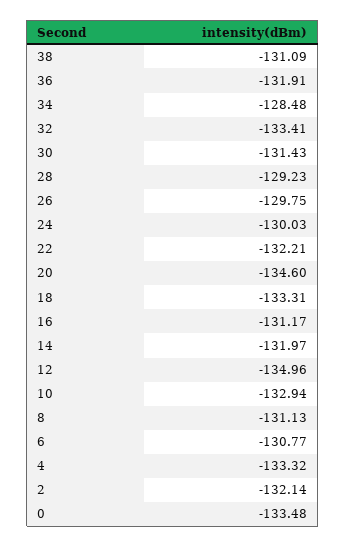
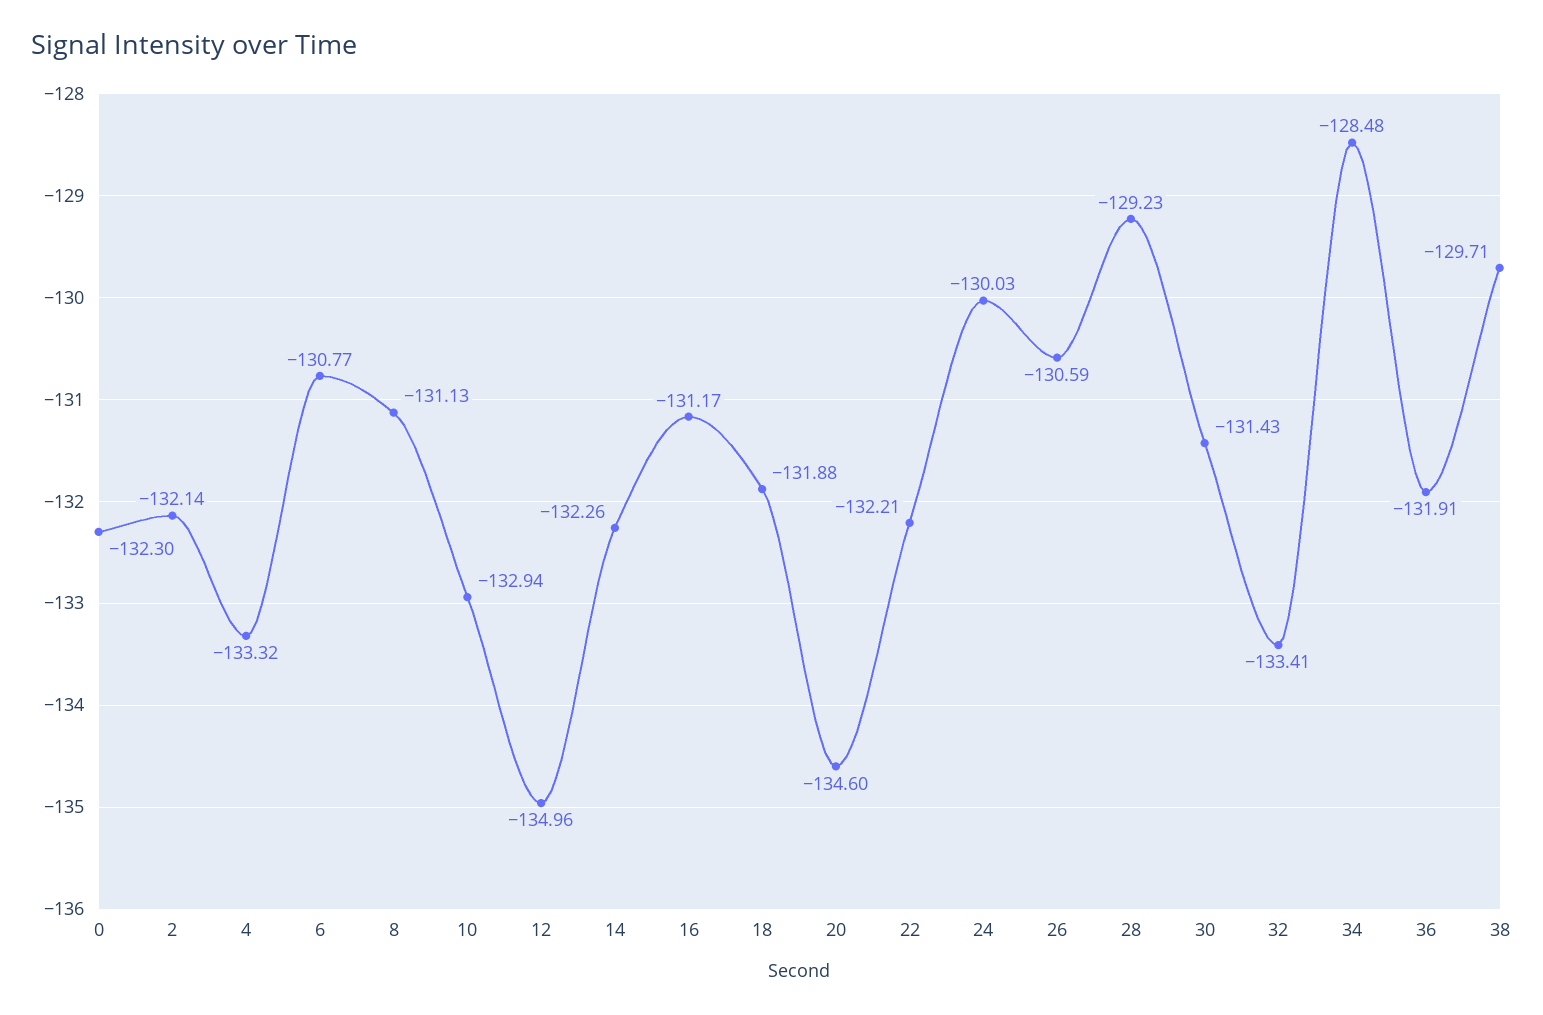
38: -131.09 -> -129.71
26: -129.75 -> -130.59
18: -133.31 -> -131.88
14: -131.97 -> -132.26
0: -133.48 -> -132.3

